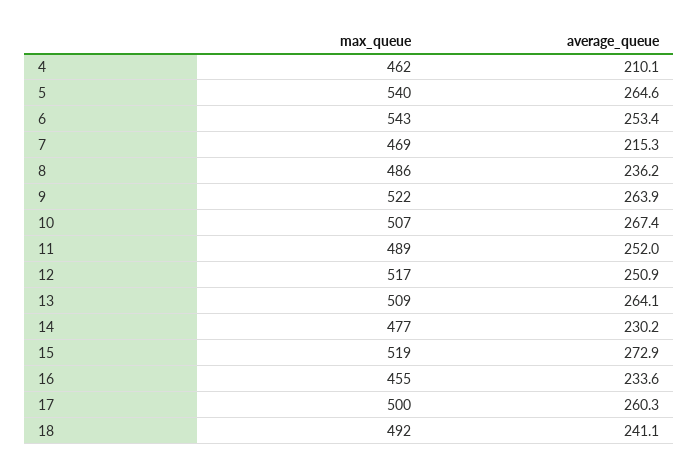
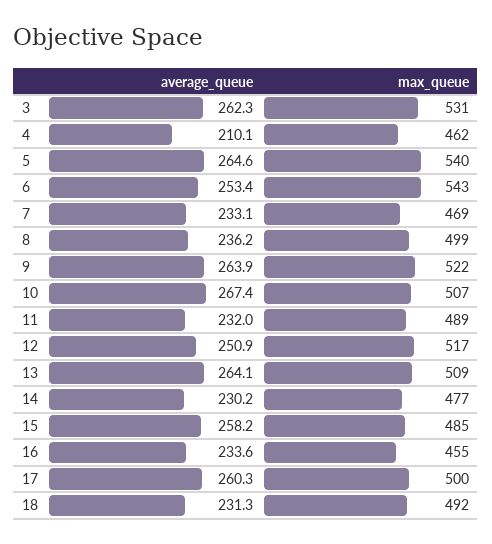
average_queue, 7: 215.3 -> 233.1
max_queue, 8: 486 -> 499
average_queue, 11: 252 -> 232
max_queue, 15: 519 -> 485
average_queue, 15: 272.9 -> 258.2
average_queue, 18: 241.1 -> 231.3
average_queue, 3: none -> 262.3
max_queue, 3: none -> 531

